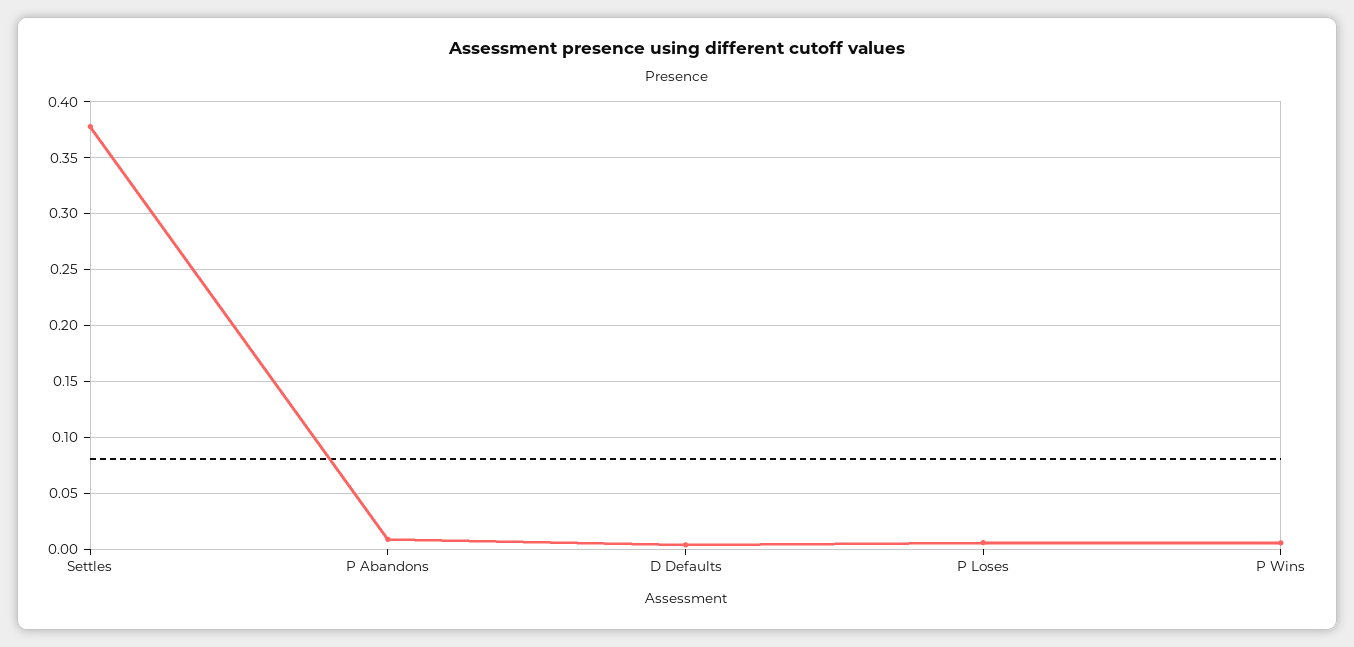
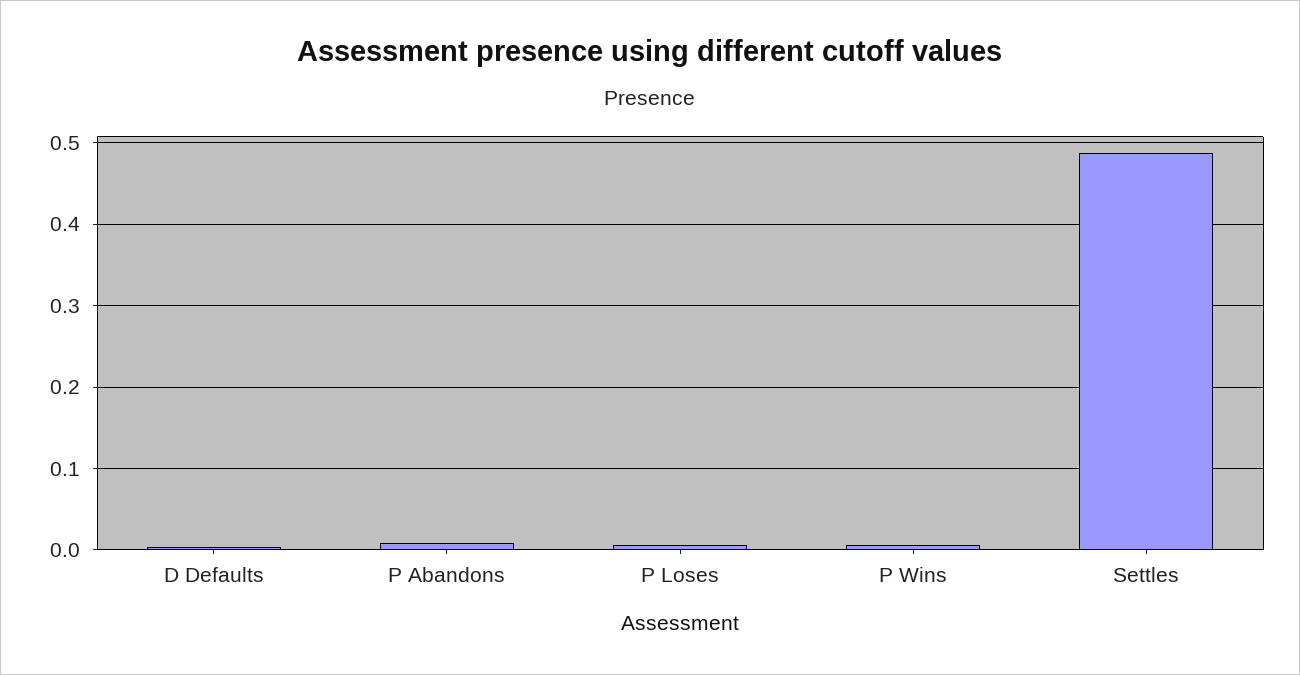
Settles: 0.38 -> 0.49

